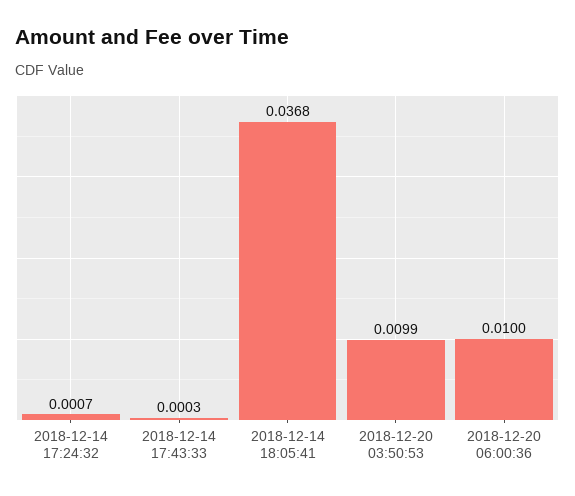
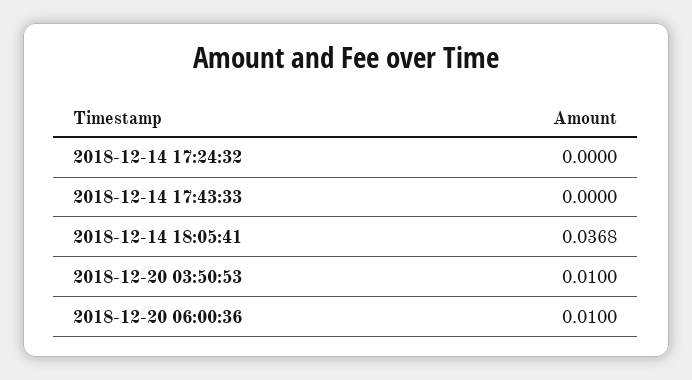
2018-12-14 17:24:32: 0.0007 -> 0
2018-12-14 17:43:33: 0.0003 -> 0
2018-12-20 03:50:53: 0.0099 -> 0.01

